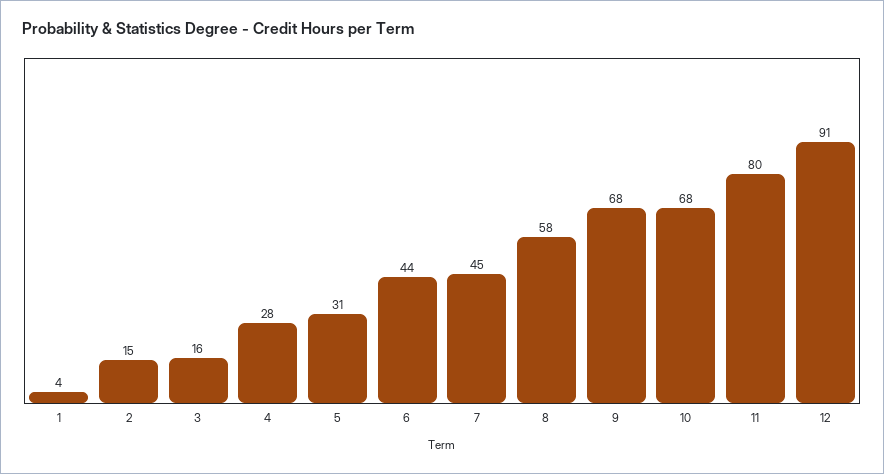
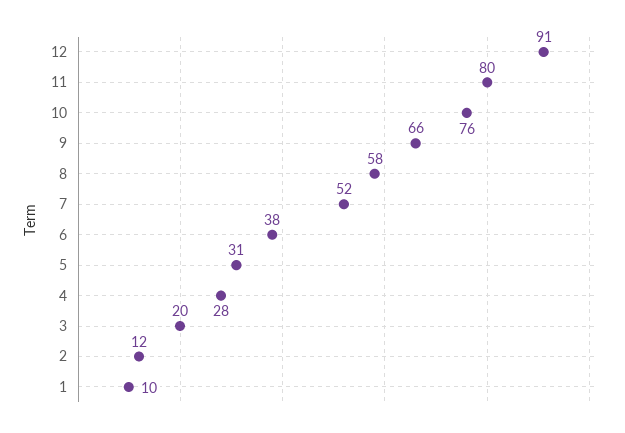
1: 4 -> 10
2: 15 -> 12
3: 16 -> 20
6: 44 -> 38
7: 45 -> 52
9: 68 -> 66
10: 68 -> 76

